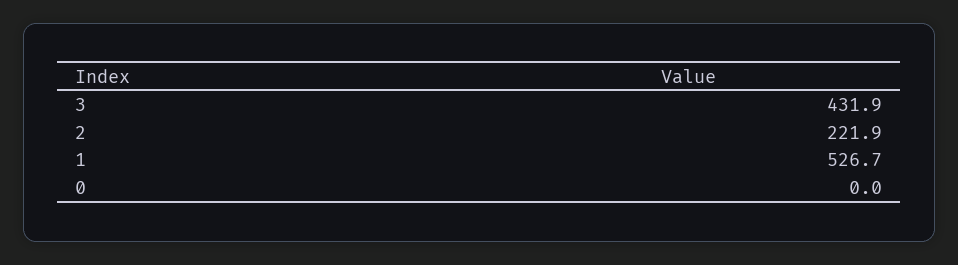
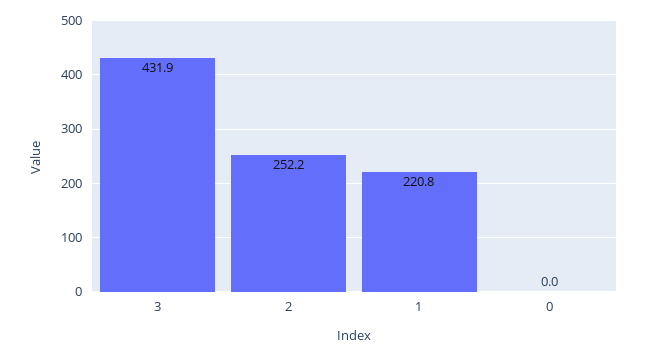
2: 221.9 -> 252.2
1: 526.7 -> 220.8

